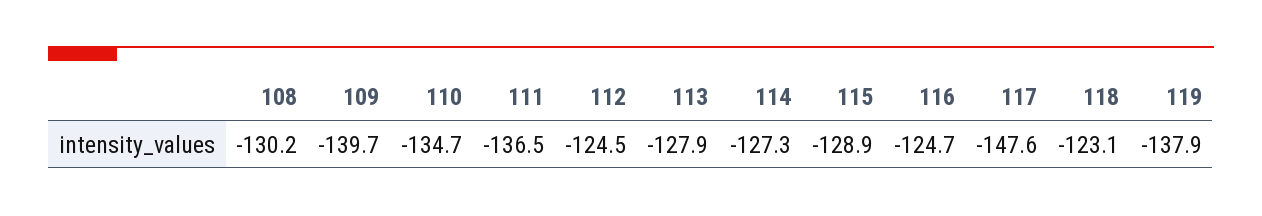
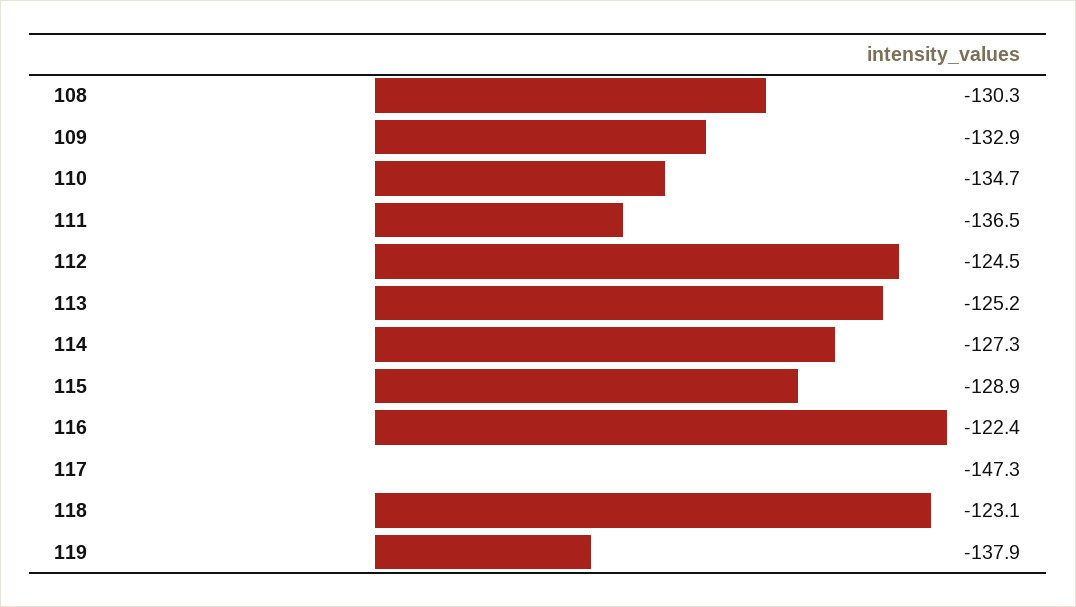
108: -130.2 -> -130.3
109: -139.7 -> -132.9
113: -127.9 -> -125.2
116: -124.7 -> -122.4
117: -147.6 -> -147.3

